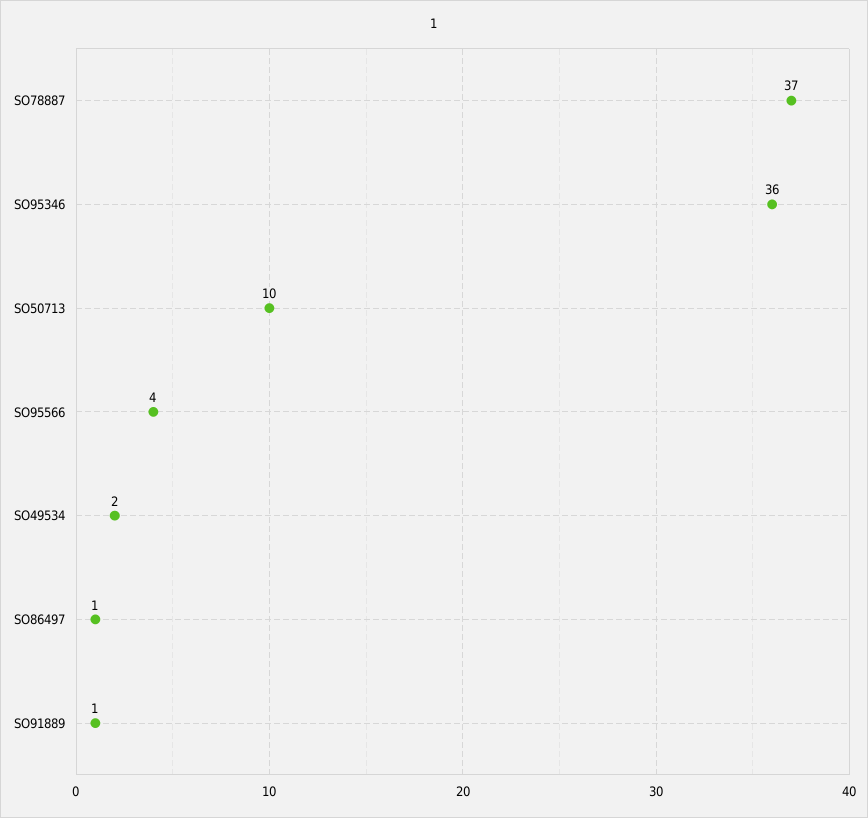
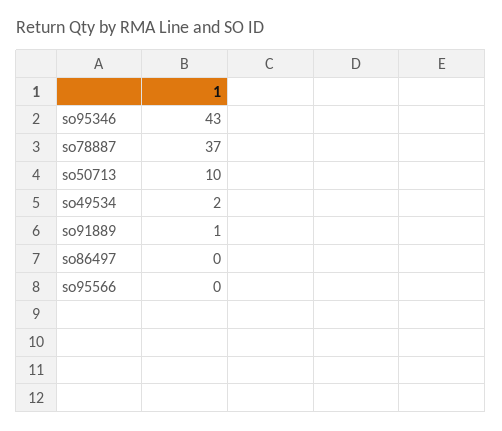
SO95346: 36 -> 43
SO95566: 4 -> 0
SO86497: 1 -> 0

